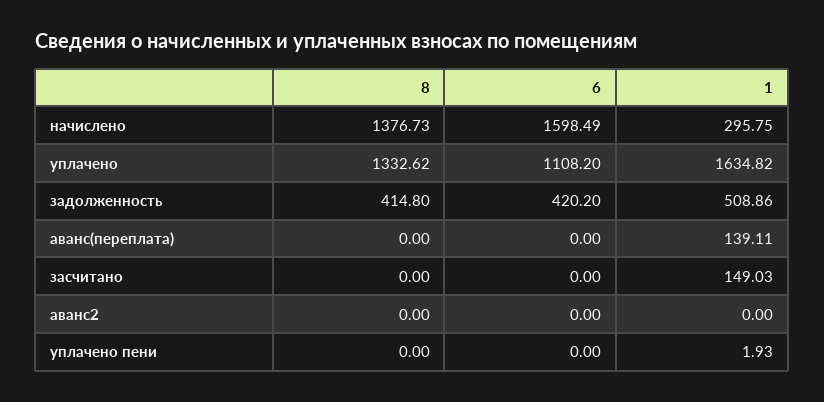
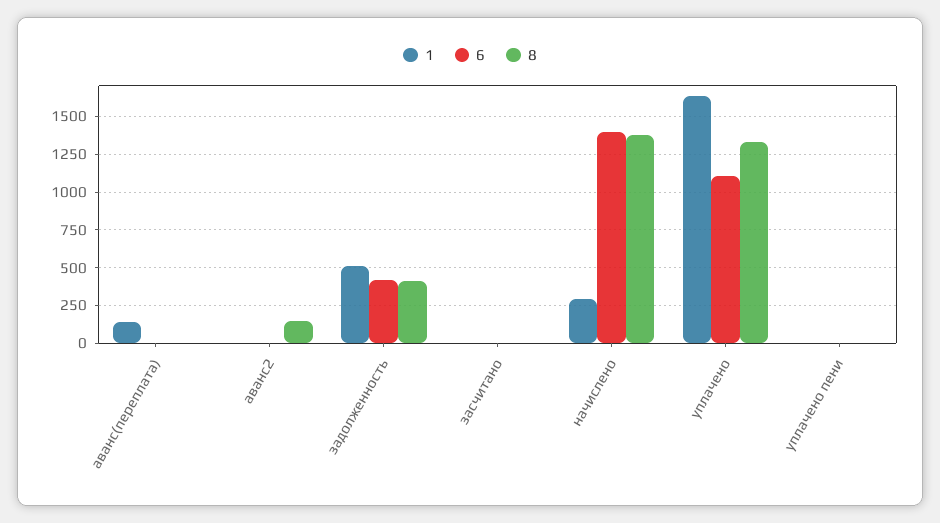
6, начислено: 1598.49 -> 1400
1, засчитано: 149.03 -> 0
8, аванс2: 0 -> 150

